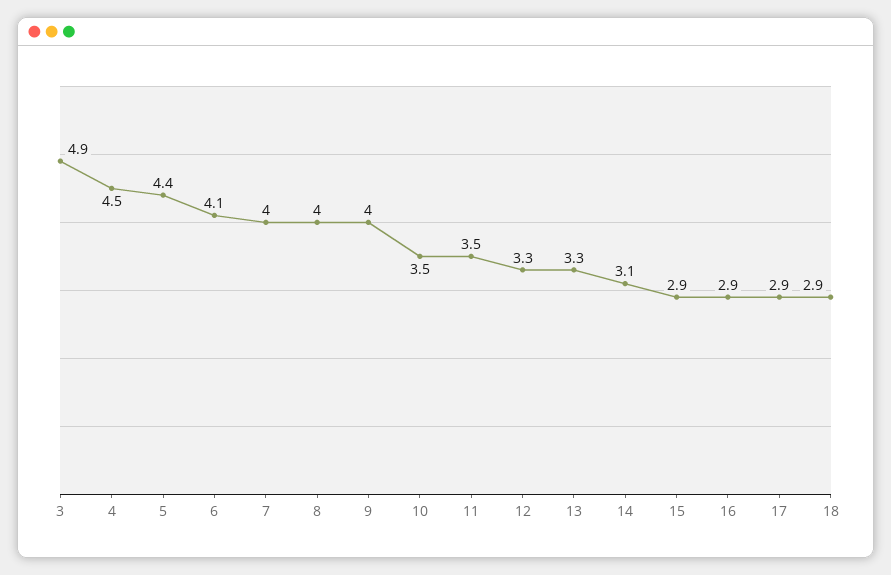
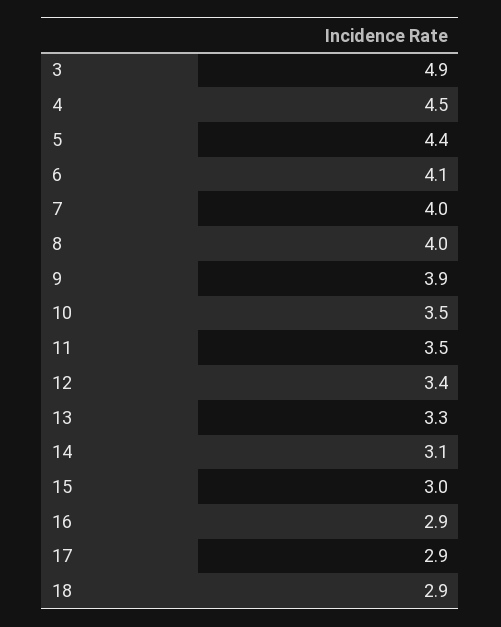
9: 4 -> 3.9
12: 3.3 -> 3.4
15: 2.9 -> 3

